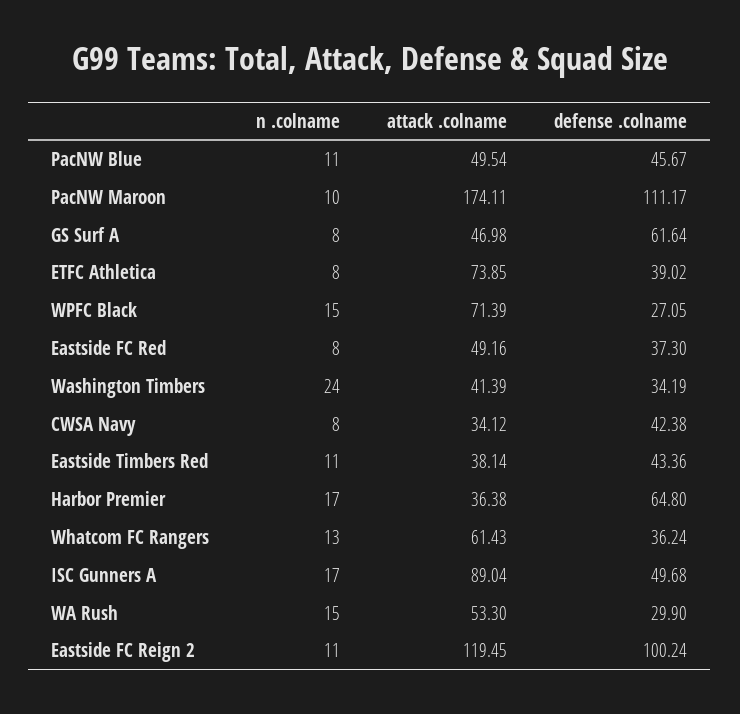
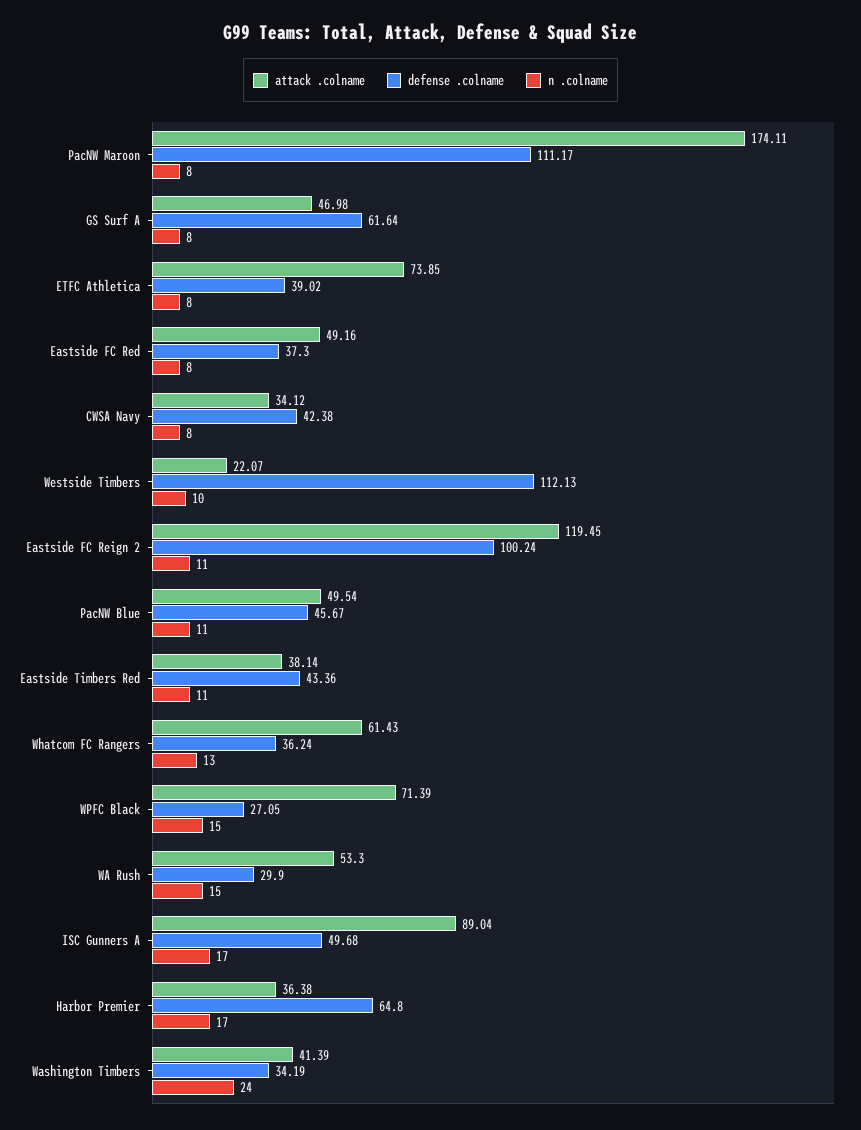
n .colname, PacNW Maroon: 10 -> 8
attack .colname, Westside Timbers: none -> 22.07
defense .colname, Westside Timbers: none -> 112.13
n .colname, Westside Timbers: none -> 10

